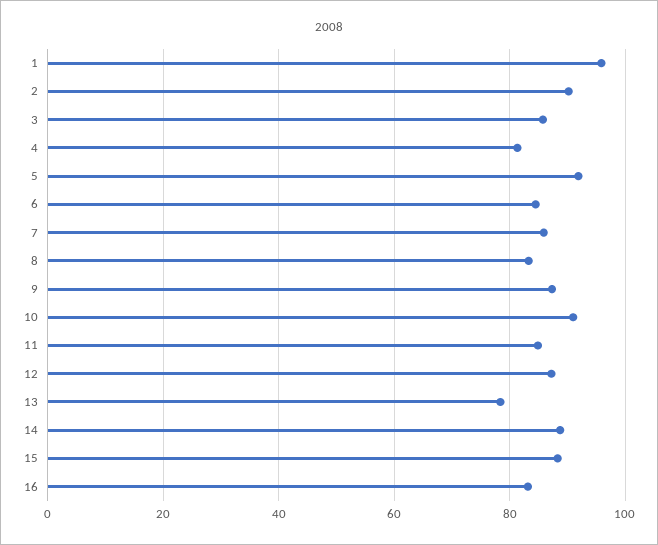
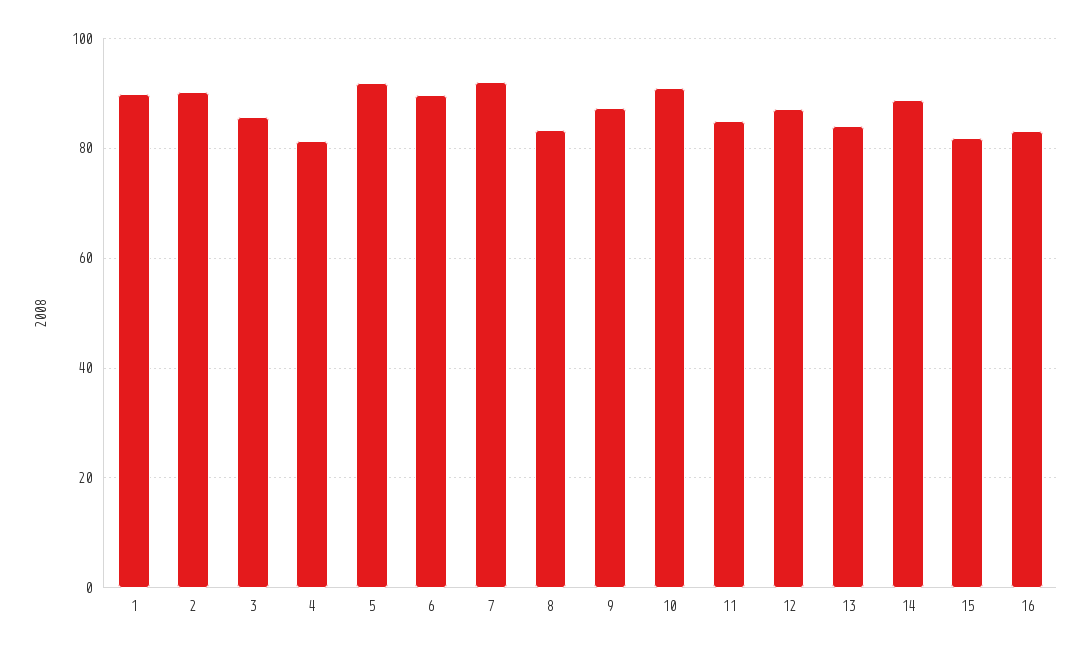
1: 96 -> 90
6: 84 -> 90
7: 86 -> 92
13: 78 -> 84
15: 88 -> 82

